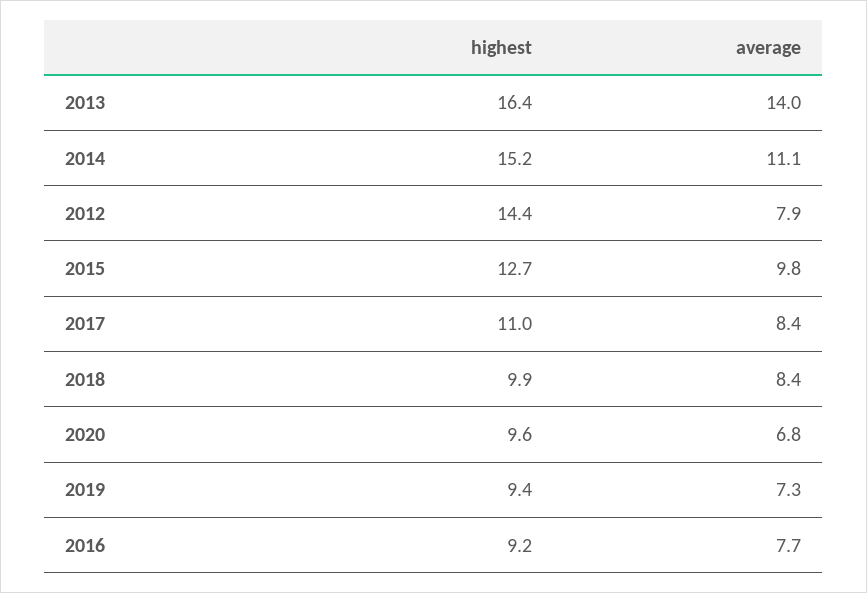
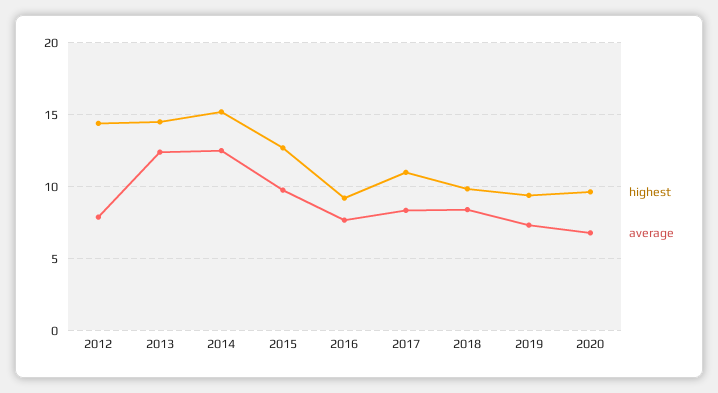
highest, 2013: 16.4 -> 14.5
average, 2013: 14 -> 12.5
average, 2014: 11.1 -> 12.5

